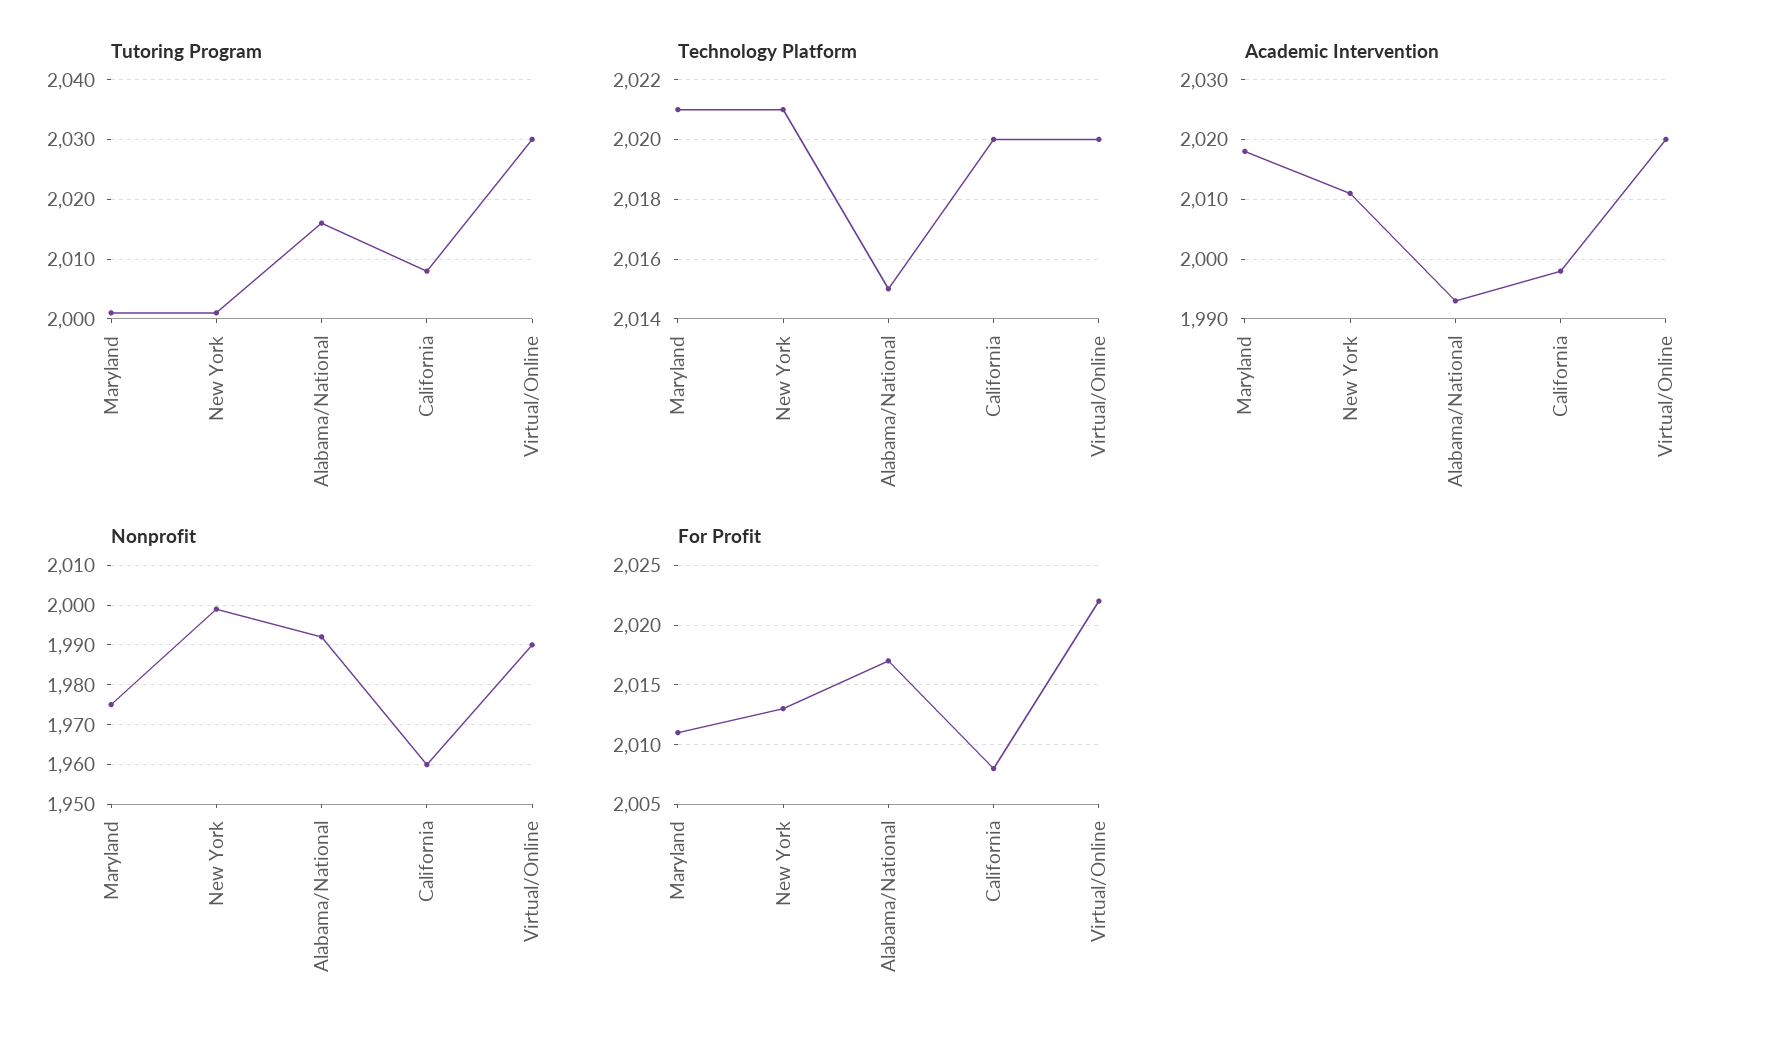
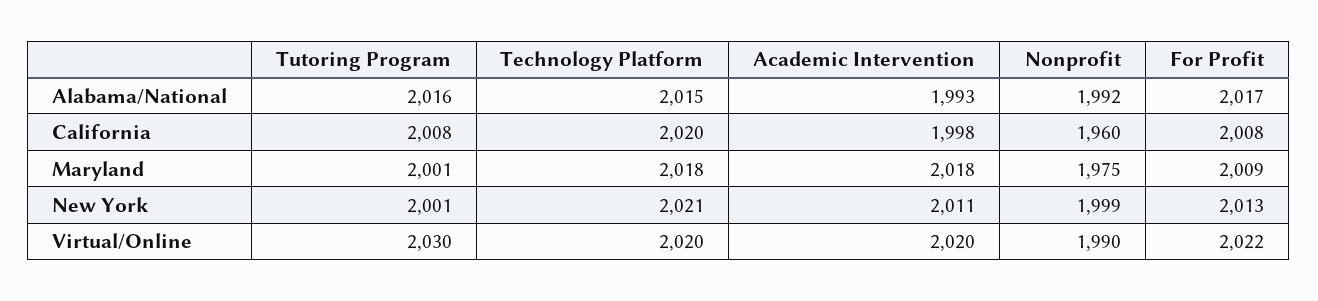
Technology Platform, Maryland: 2021 -> 2018
For Profit, Maryland: 2011 -> 2009

